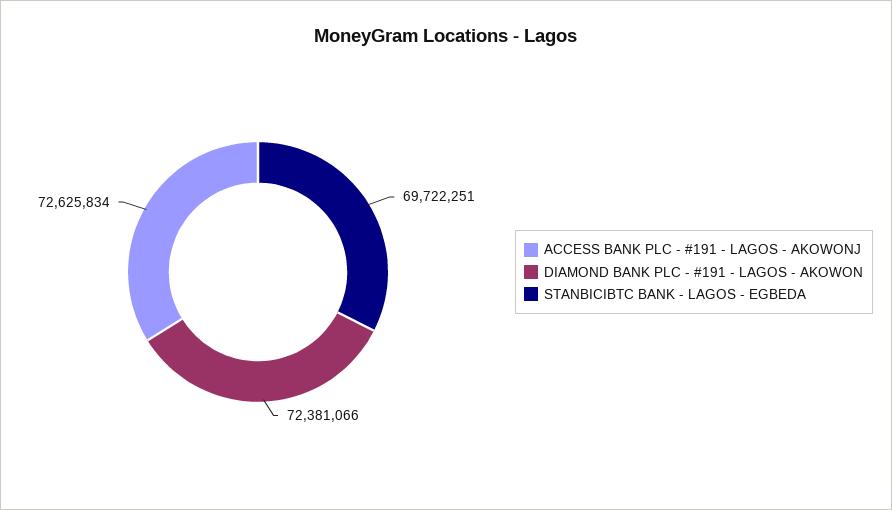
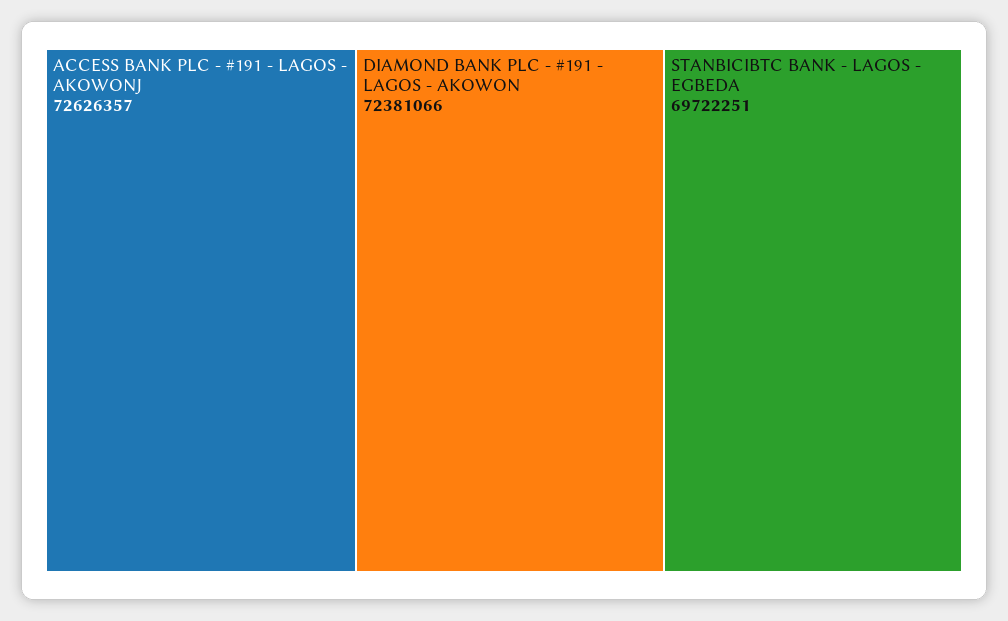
ACCESS BANK PLC - #191 - LAGOS - AKOWONJ: 72625834 -> 72626357

